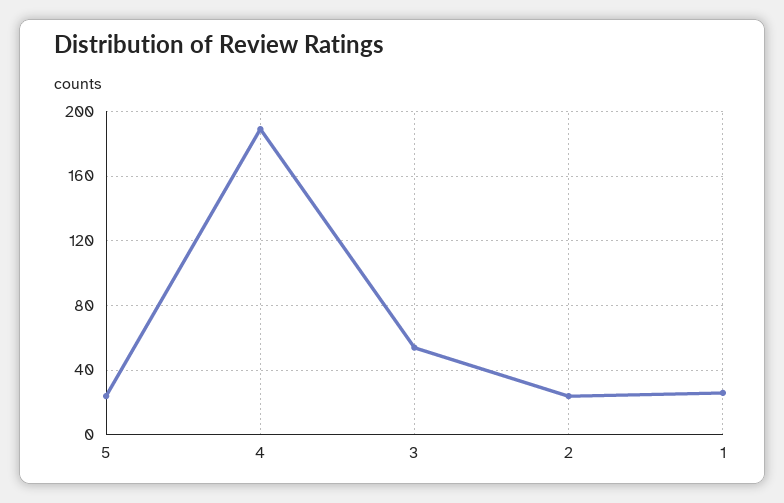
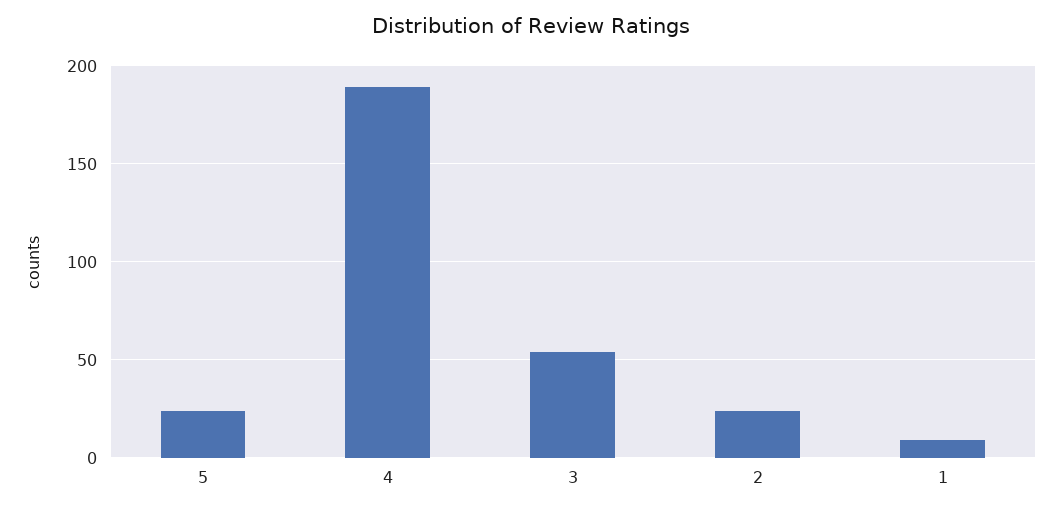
1: 25 -> 10

